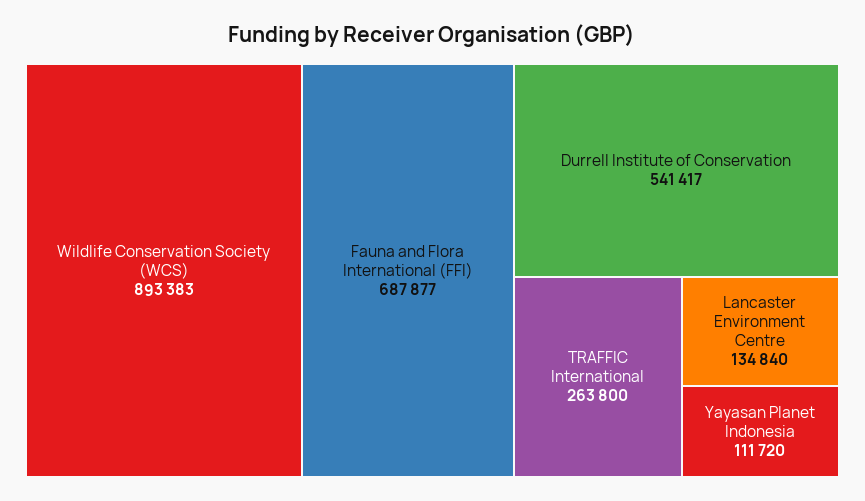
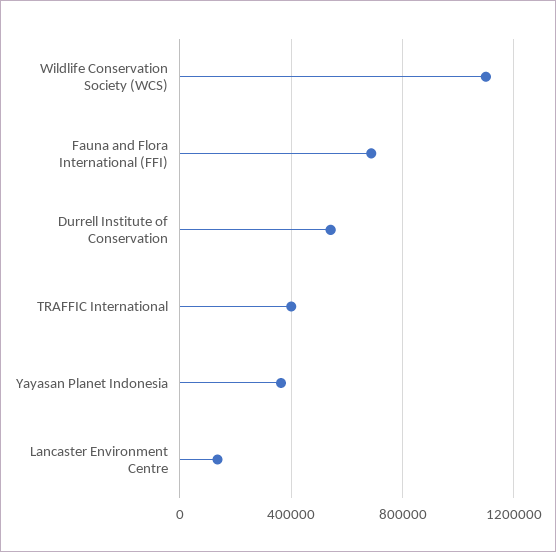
Wildlife Conservation Society (WCS): 893383 -> 1100000
TRAFFIC International: 263800 -> 400000
Yayasan Planet Indonesia: 111720 -> 350000

